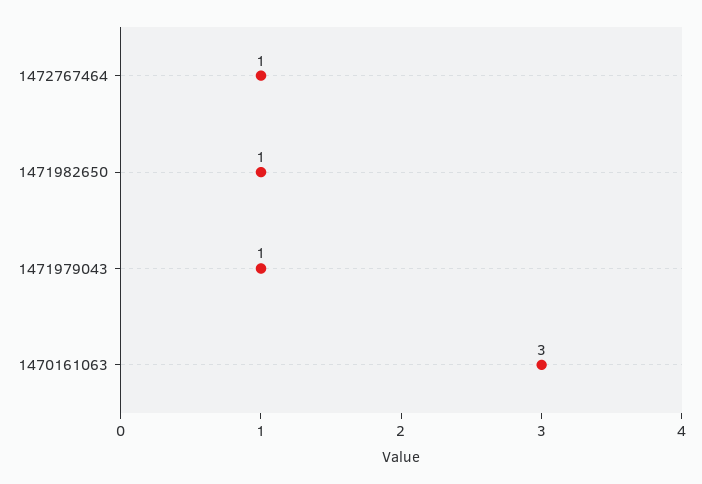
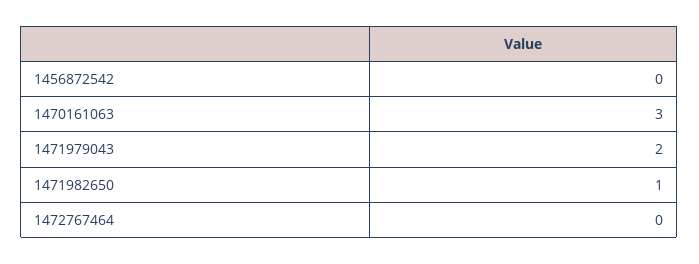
1472767464: 1 -> 0
1471979043: 1 -> 2
1456872542: none -> 0

